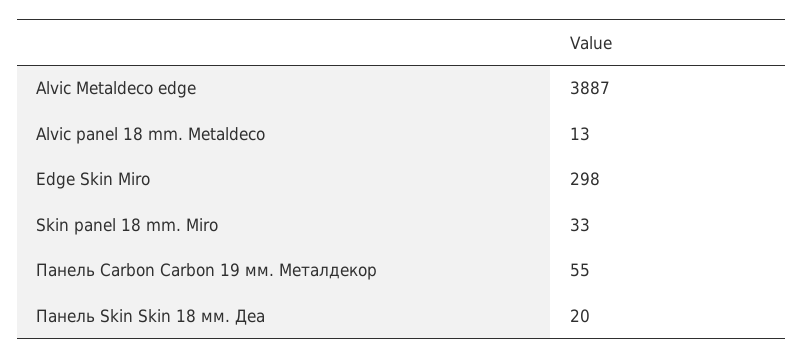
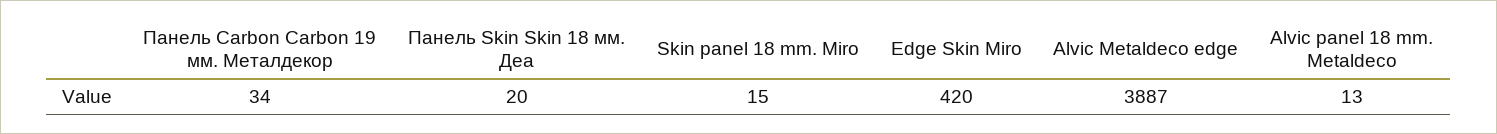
Edge Skin Miro: 298 -> 420
Skin panel 18 mm. Miro: 33 -> 15
Панель Carbon Carbon 19 мм. Металдекор: 55 -> 34

